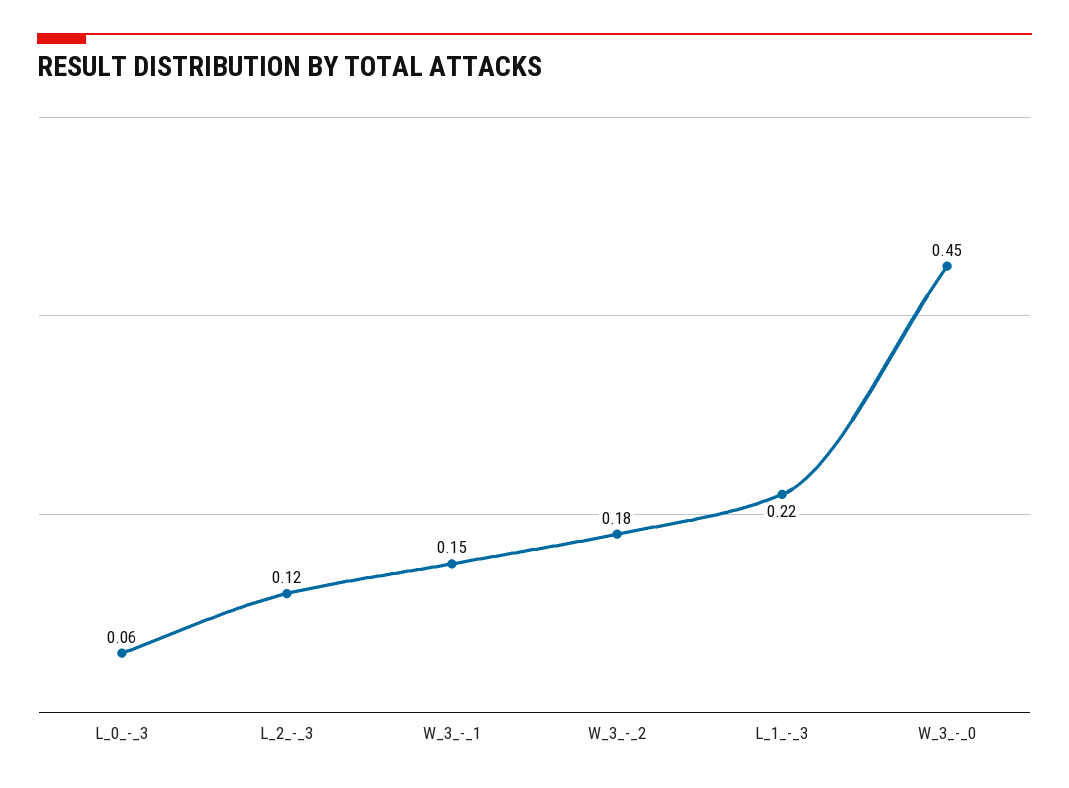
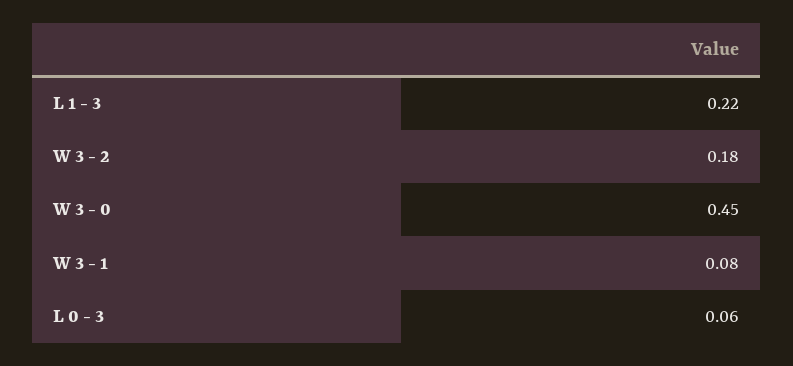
L_2_-_3: 0.12 -> none
W_3_-_1: 0.15 -> 0.08

